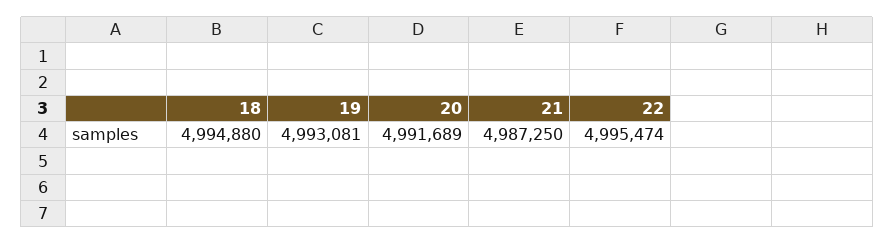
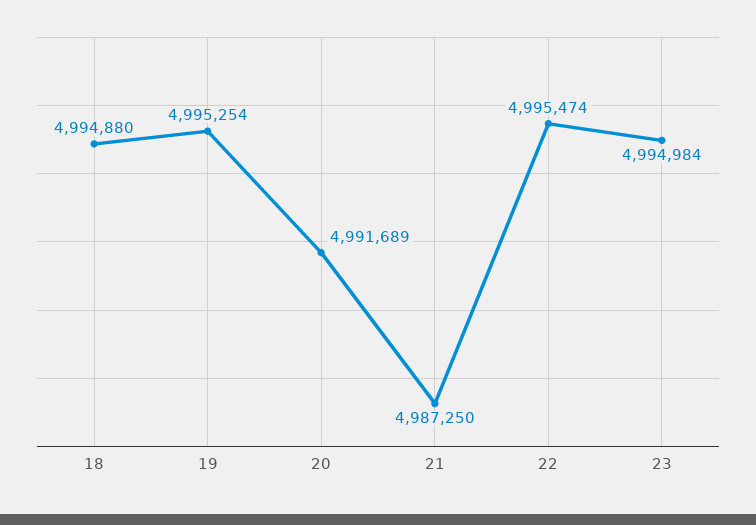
19: 4993081 -> 4995254
23: none -> 4994984

